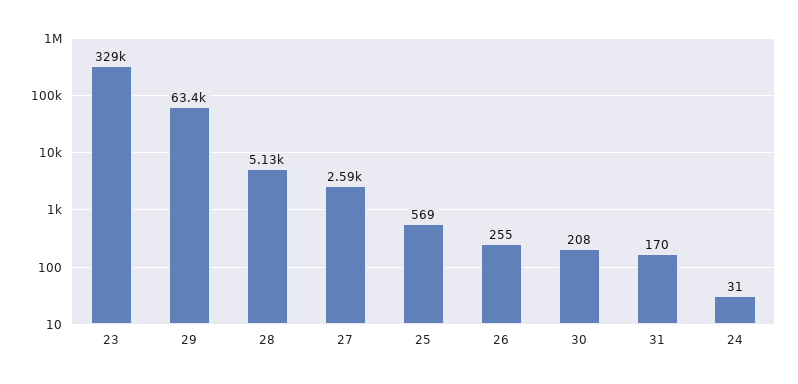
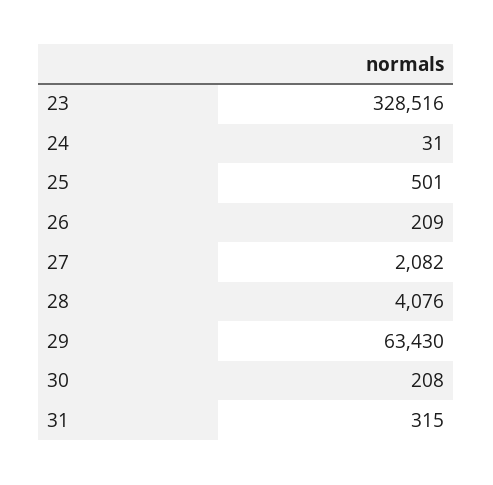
28: 5130 -> 4076
27: 2590 -> 2082
25: 569 -> 501
26: 255 -> 209
31: 170 -> 315

